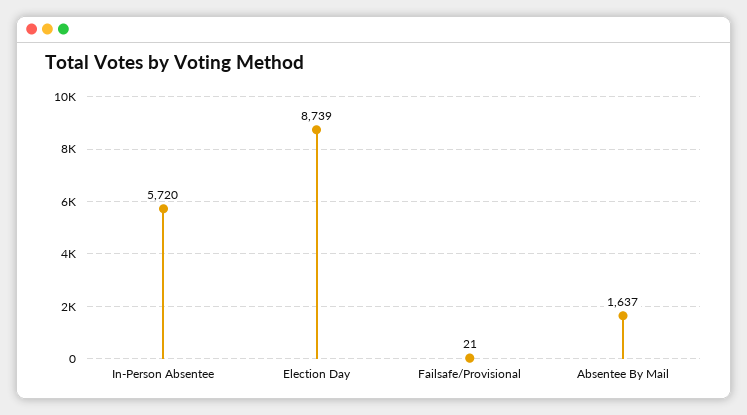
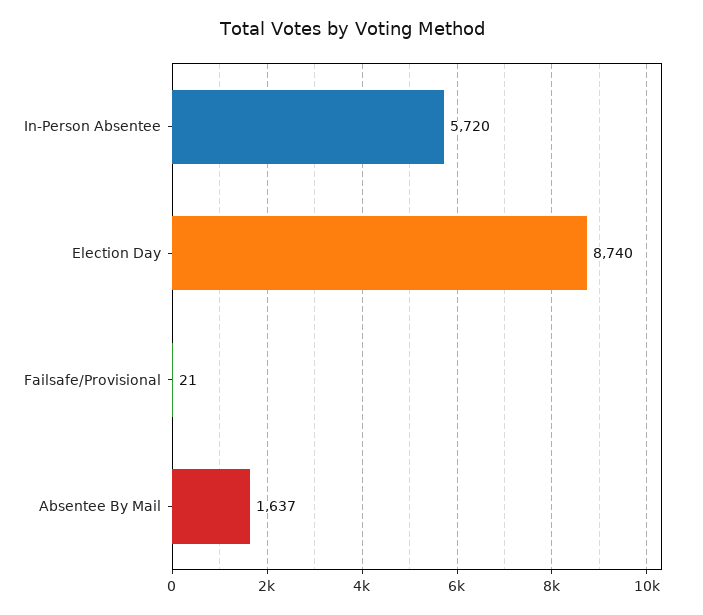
Election Day: 8739 -> 8740

